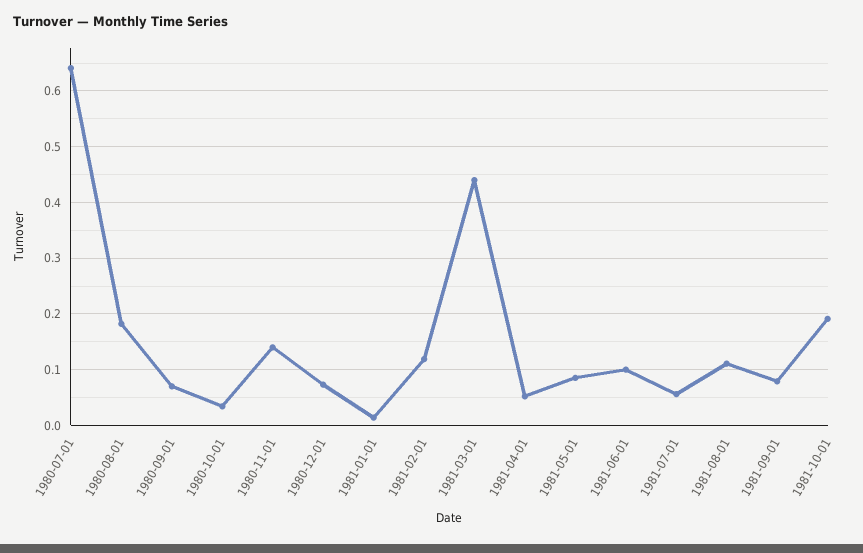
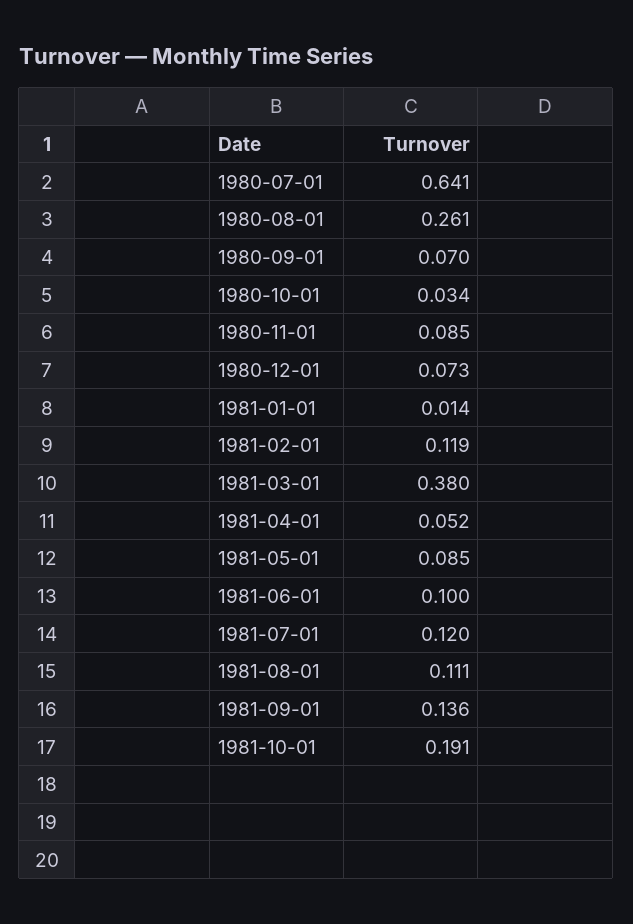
1980-08-01: 0.18 -> 0.261
1980-11-01: 0.14 -> 0.085
1981-03-01: 0.44 -> 0.38
1981-07-01: 0.06 -> 0.12
1981-09-01: 0.08 -> 0.136

